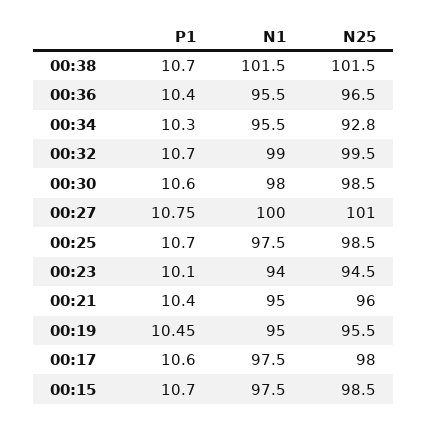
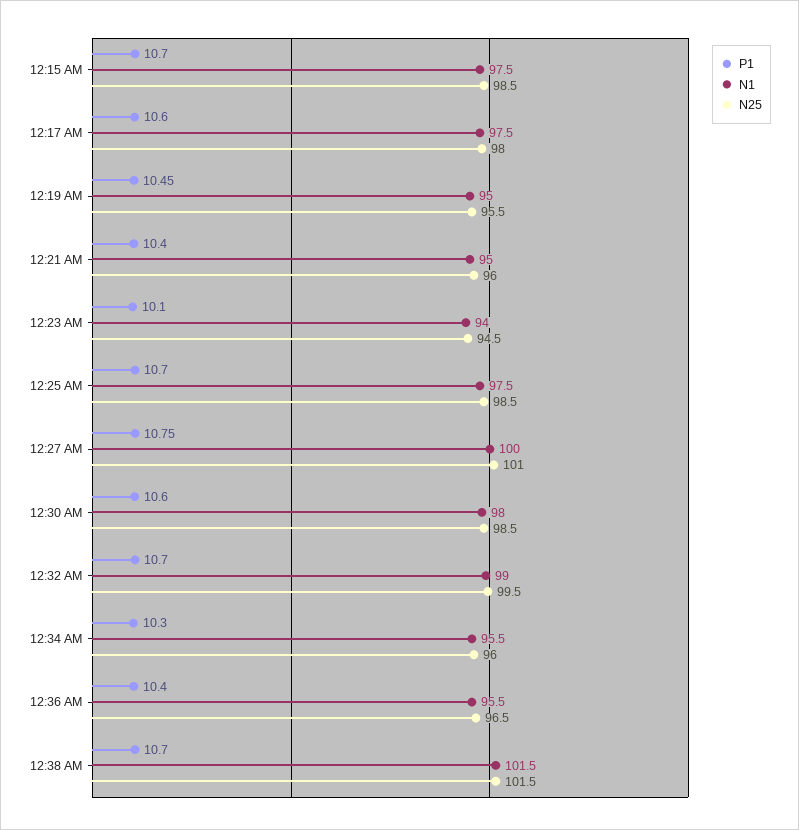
N25, 00:34: 92.8 -> 96

